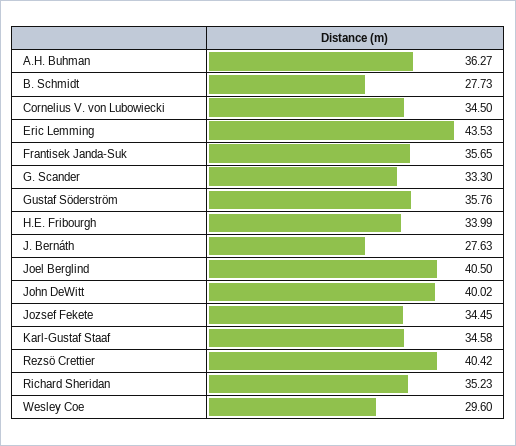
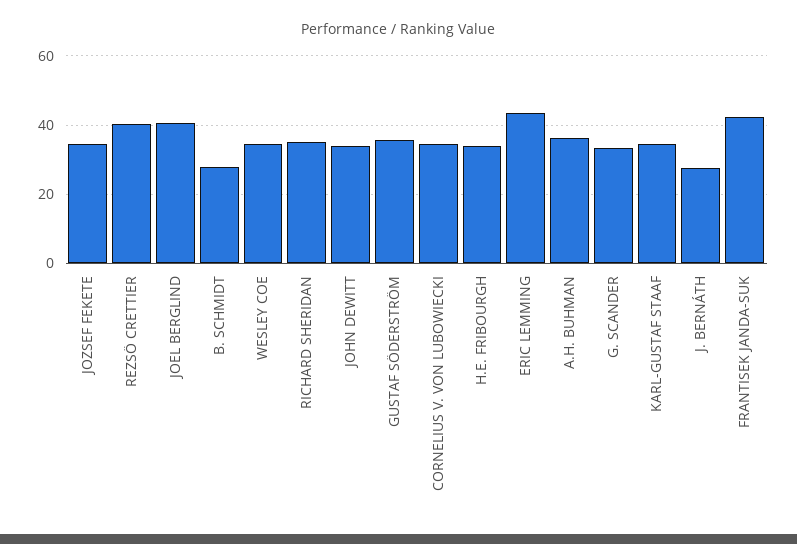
Frantisek Janda-Suk: 35.65 -> 42
John DeWitt: 40.02 -> 34
Wesley Coe: 29.6 -> 34

